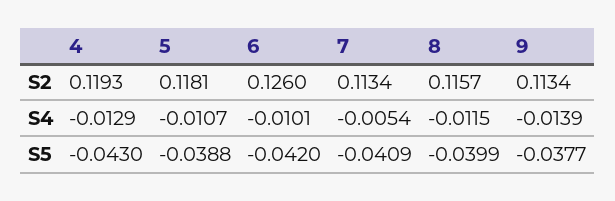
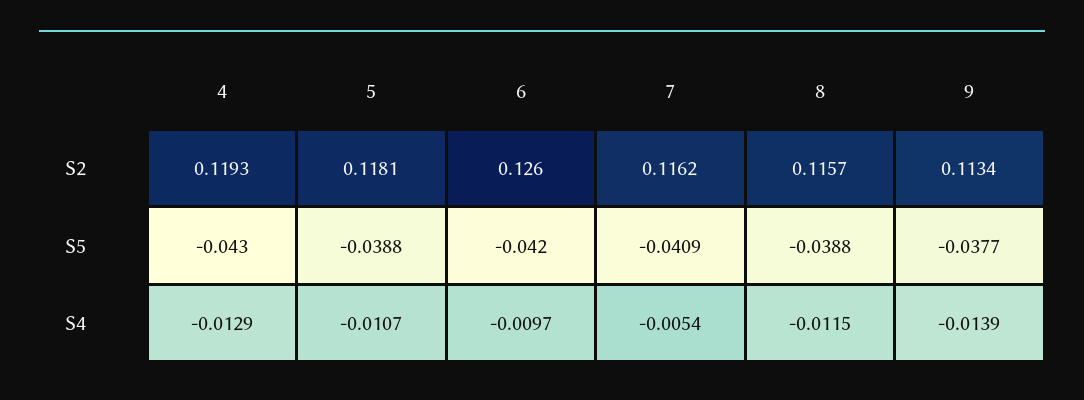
7, S2: 0.1134 -> 0.1162
6, S4: -0.0101 -> -0.0097
8, S5: -0.0399 -> -0.0388

